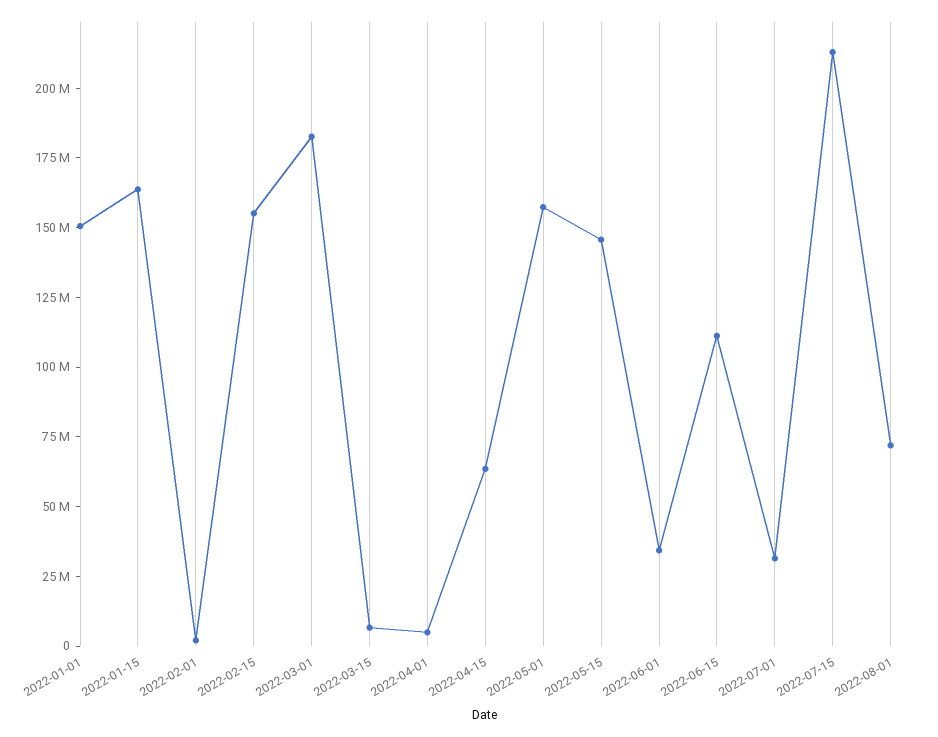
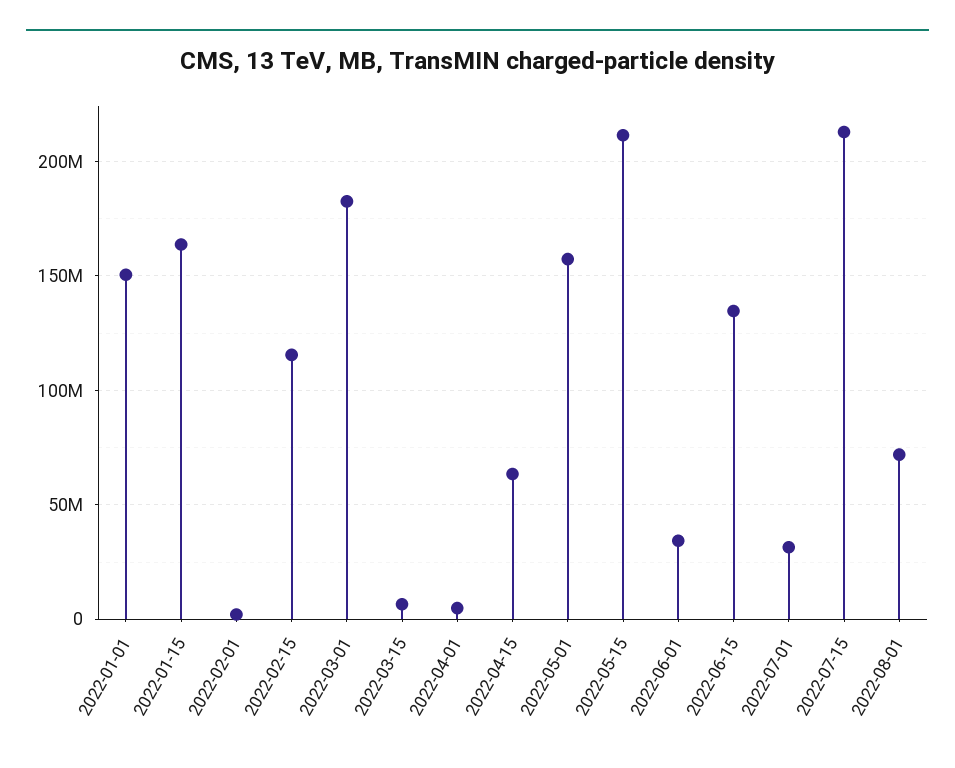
2022-02-15: 155000000 -> 115000000
2022-05-15: 145000000 -> 210000000
2022-06-15: 110000000 -> 135000000

